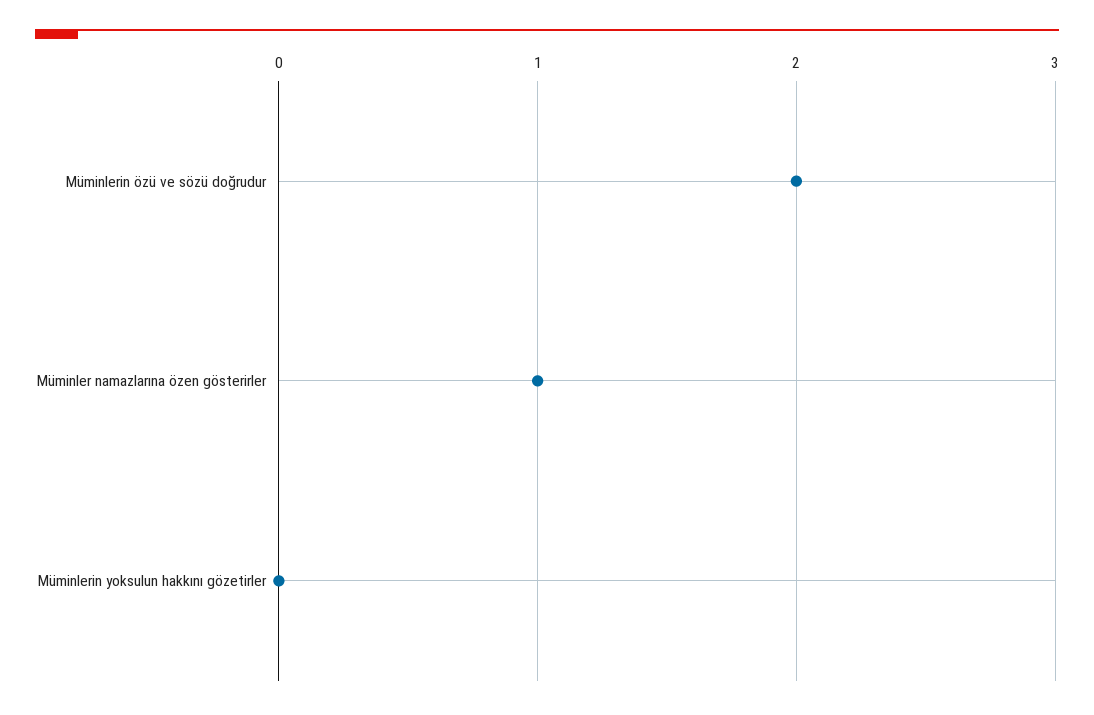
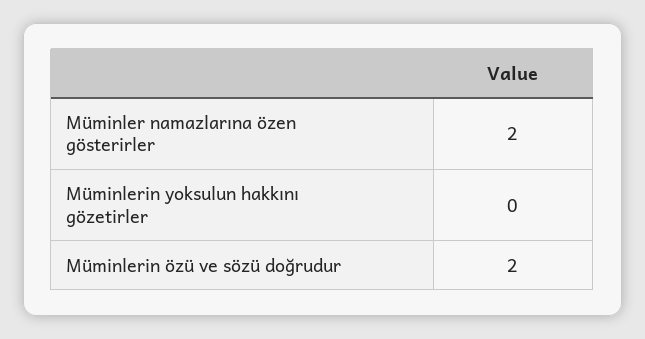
Müminler namazlarına özen gösterirler: 1 -> 2

